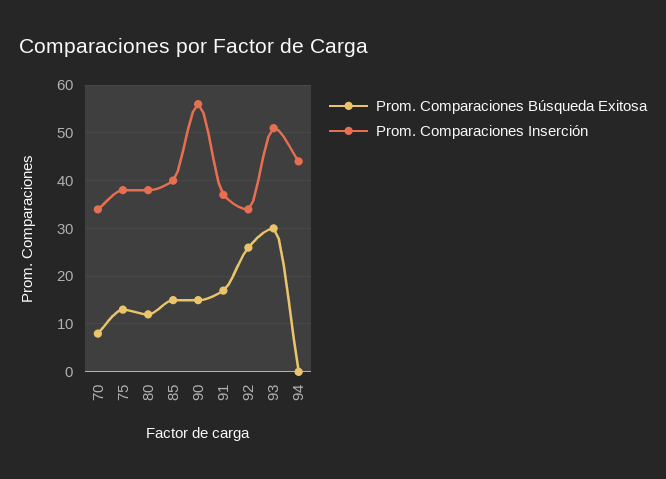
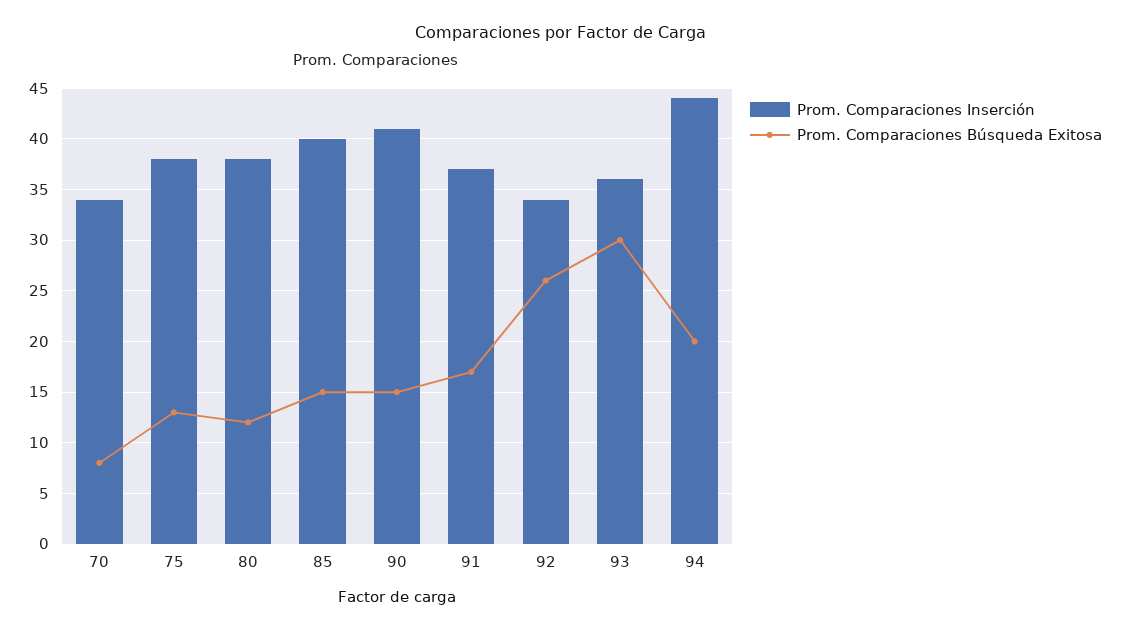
Prom. Comparaciones Inserción, 90: 55 -> 41
Prom. Comparaciones Inserción, 93: 50 -> 36
Prom. Comparaciones Búsqueda Exitosa, 94: 0 -> 20

